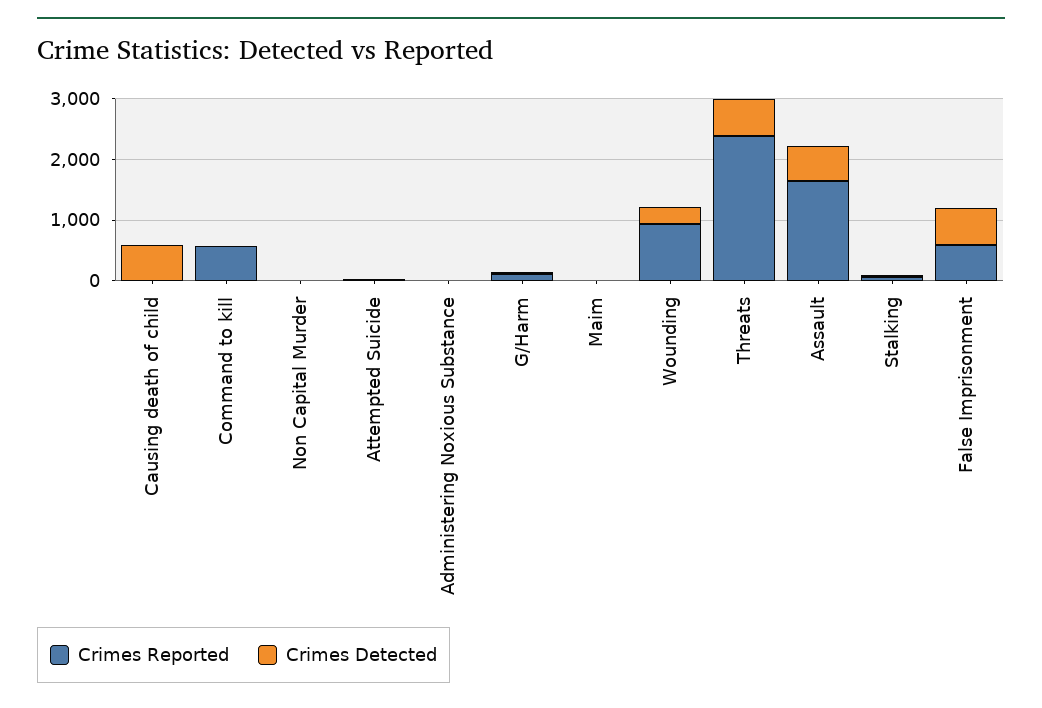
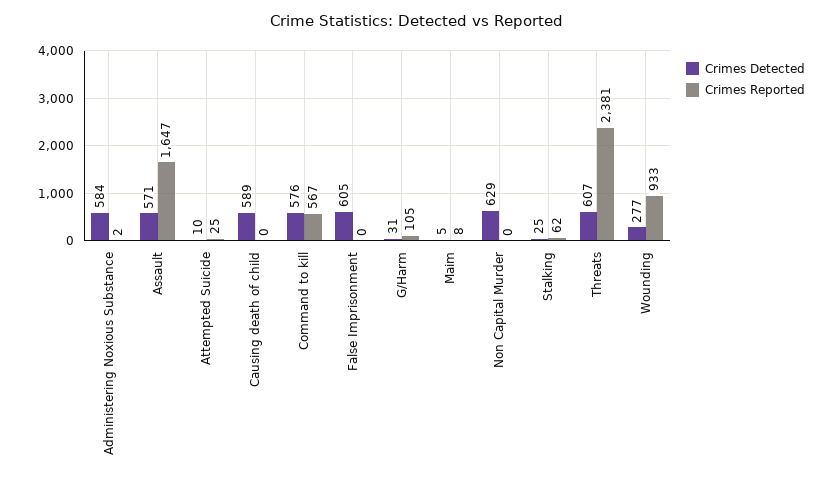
Crimes Detected, Command to kill: 0 -> 576
Crimes Detected, Non Capital Murder: 0 -> 629
Crimes Detected, Administering Noxious Substance: 0 -> 584
Crimes Reported, False Imprisonment: 600 -> 0

